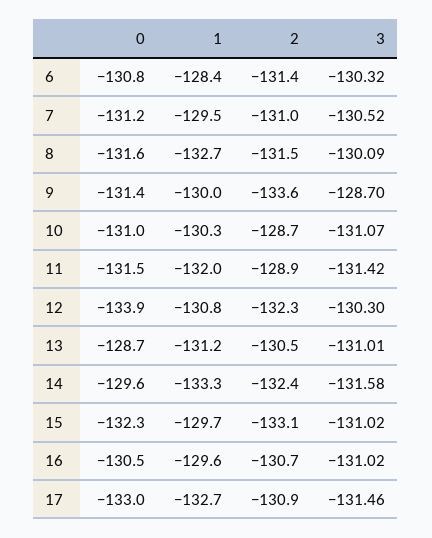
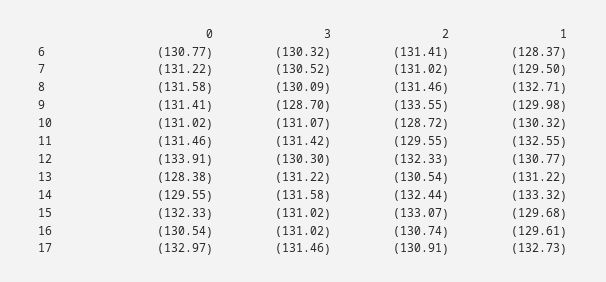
1, 11: -132 -> -132.55
2, 11: -128.9 -> -129.55
0, 13: -128.7 -> -128.38
3, 13: -131.01 -> -131.22

